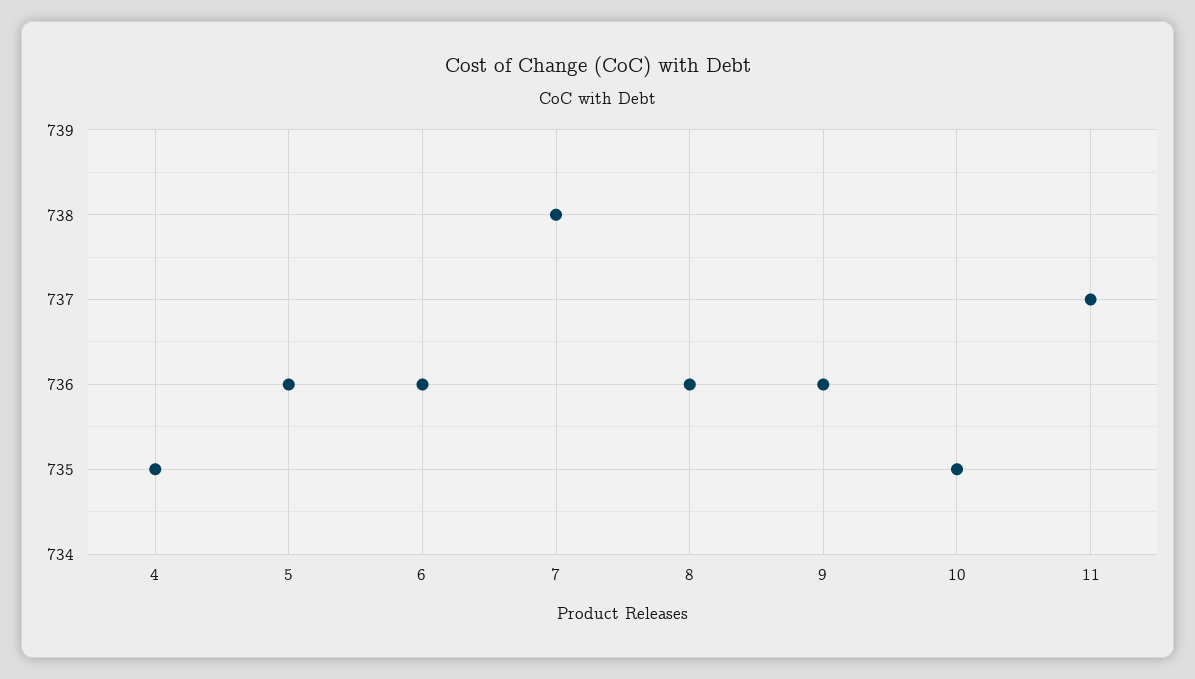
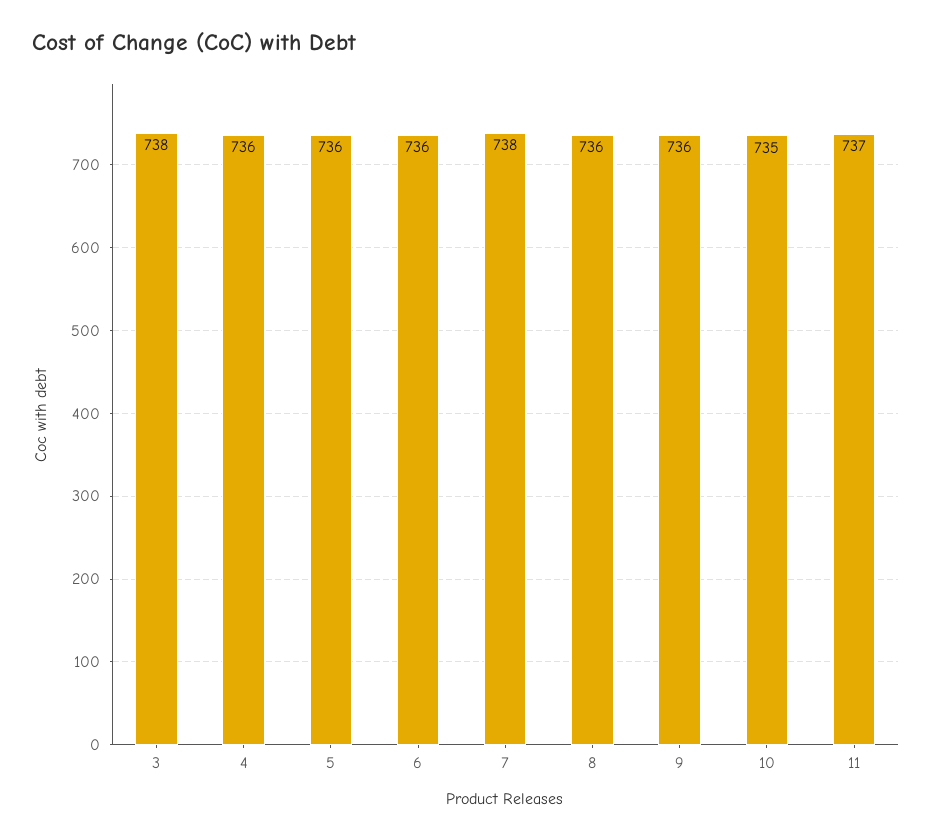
4: 735 -> 736
3: none -> 738

